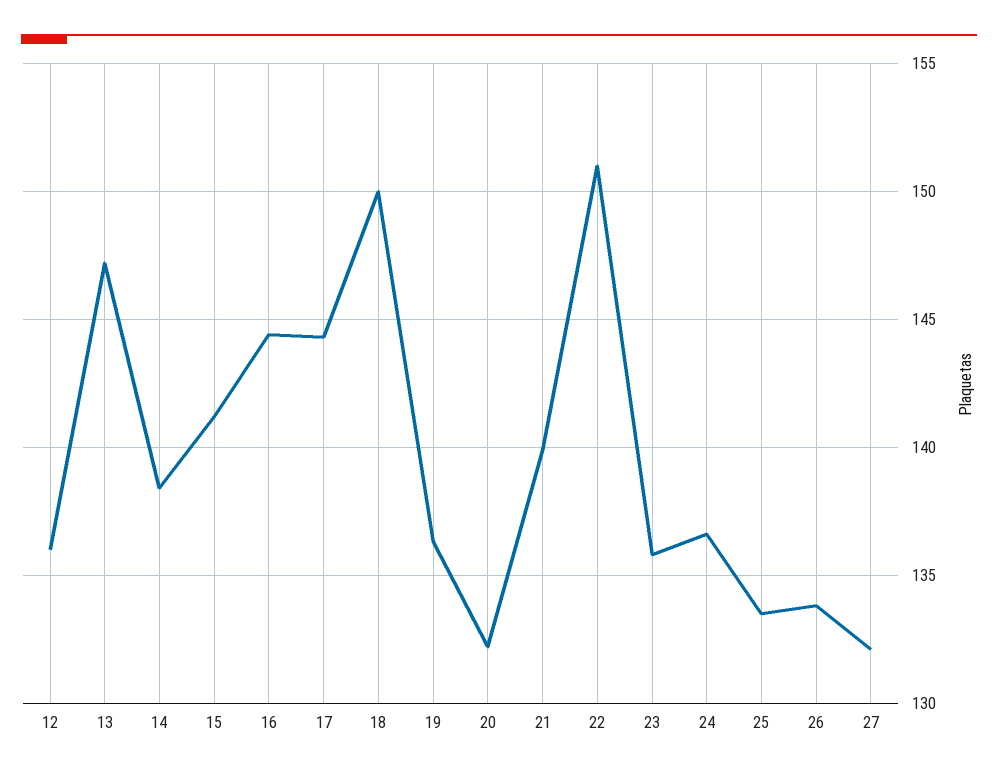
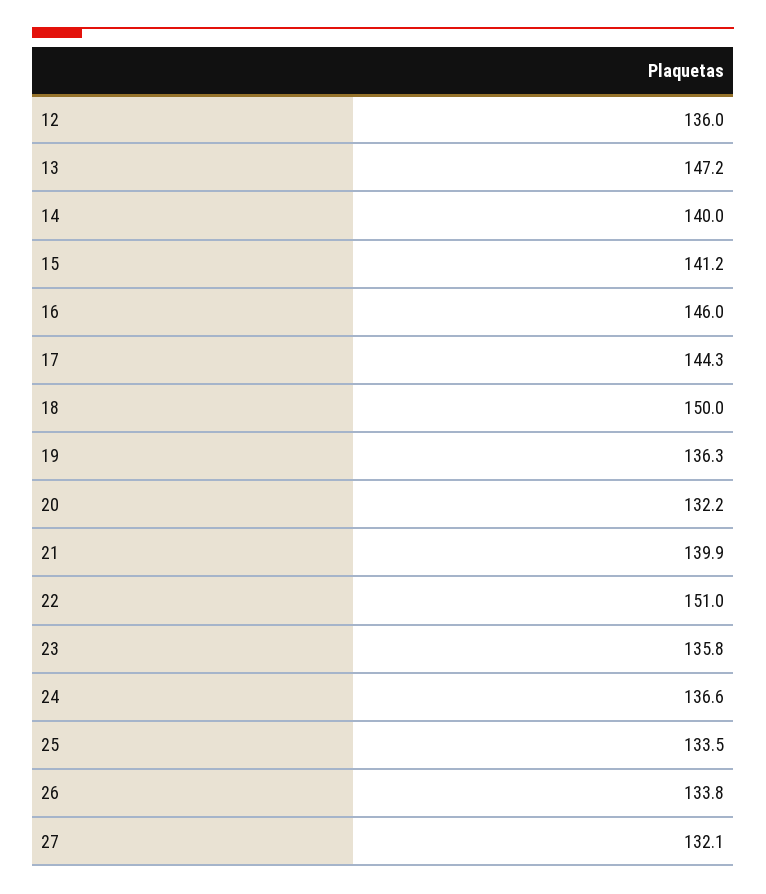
14: 138.5 -> 140
16: 144.5 -> 146

